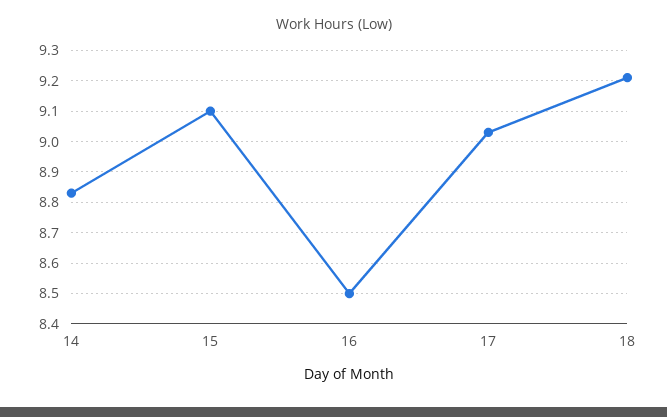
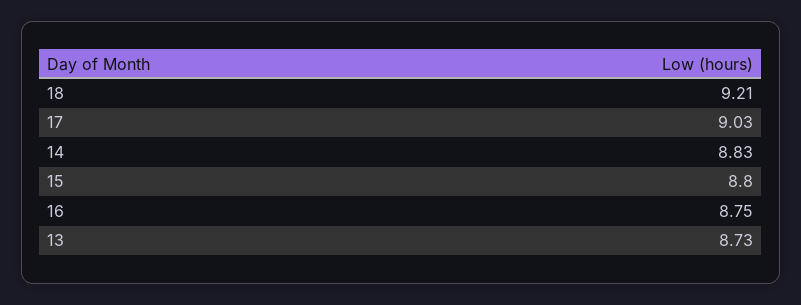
15: 9.1 -> 8.8
16: 8.5 -> 8.75
13: none -> 8.73

